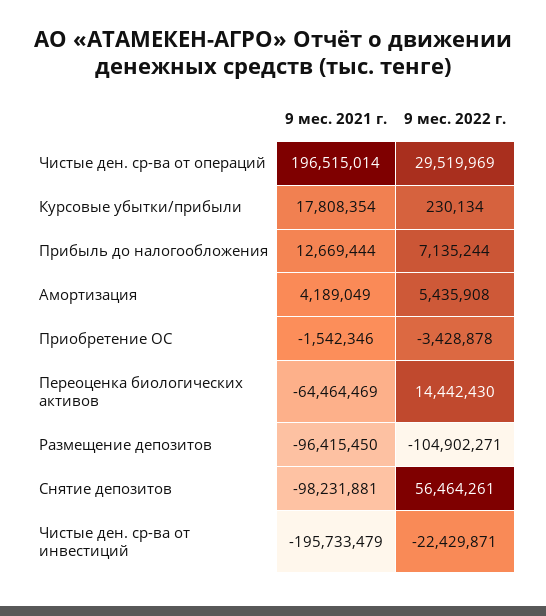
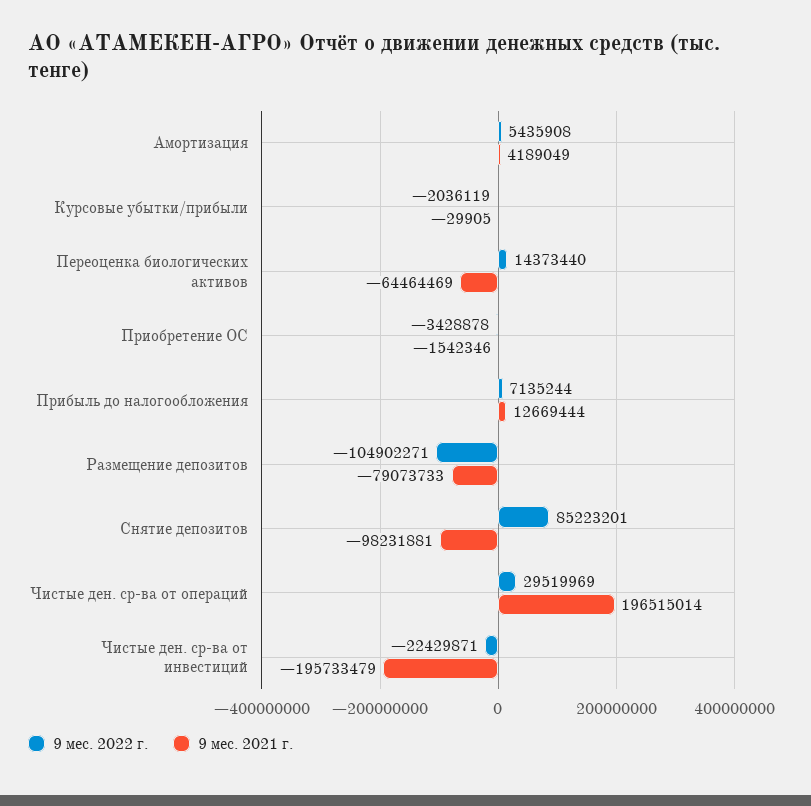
9 мес. 2021 г., Курсовые убытки/прибыли: 17808354 -> -29905
9 мес. 2022 г., Курсовые убытки/прибыли: 230134 -> -2036119
9 мес. 2022 г., Переоценка биологических активов: 14442430 -> 14373440
9 мес. 2021 г., Размещение депозитов: -96415450 -> -79073733
9 мес. 2022 г., Снятие депозитов: 56464261 -> 85223201

